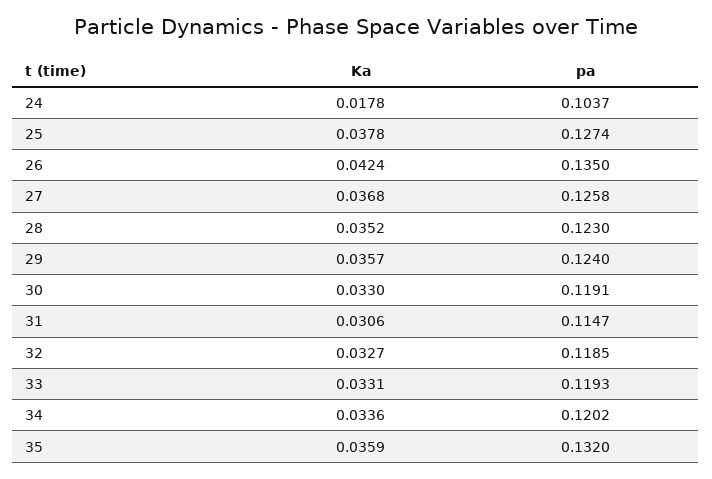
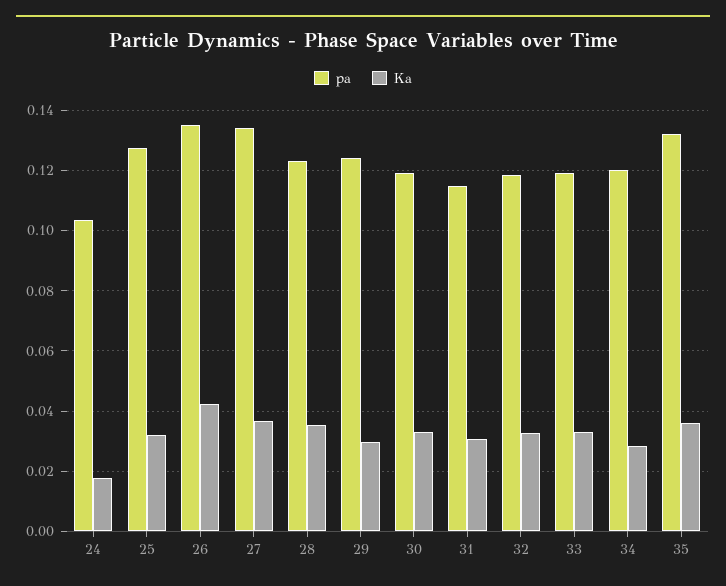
Ka, 25: 0.0378 -> 0.032
pa, 27: 0.1258 -> 0.134
Ka, 29: 0.0357 -> 0.03
Ka, 34: 0.0336 -> 0.028

